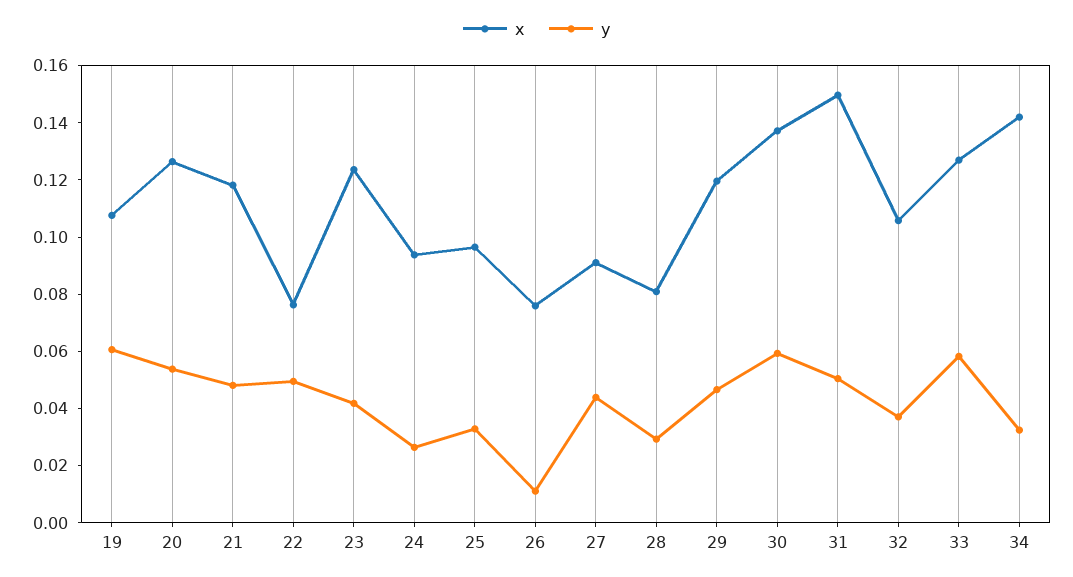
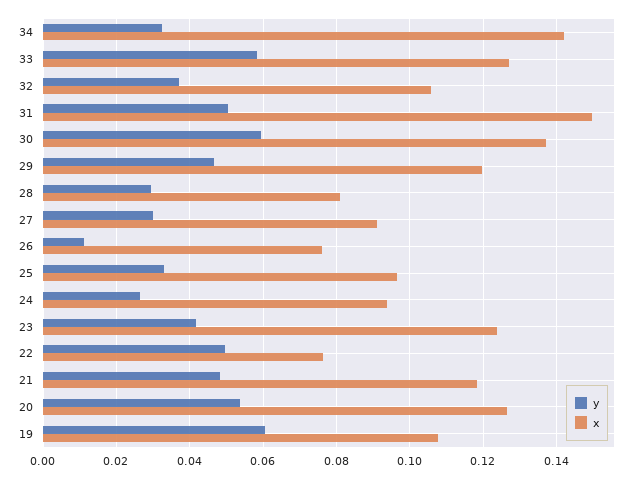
y, 27: 0.045 -> 0.03

